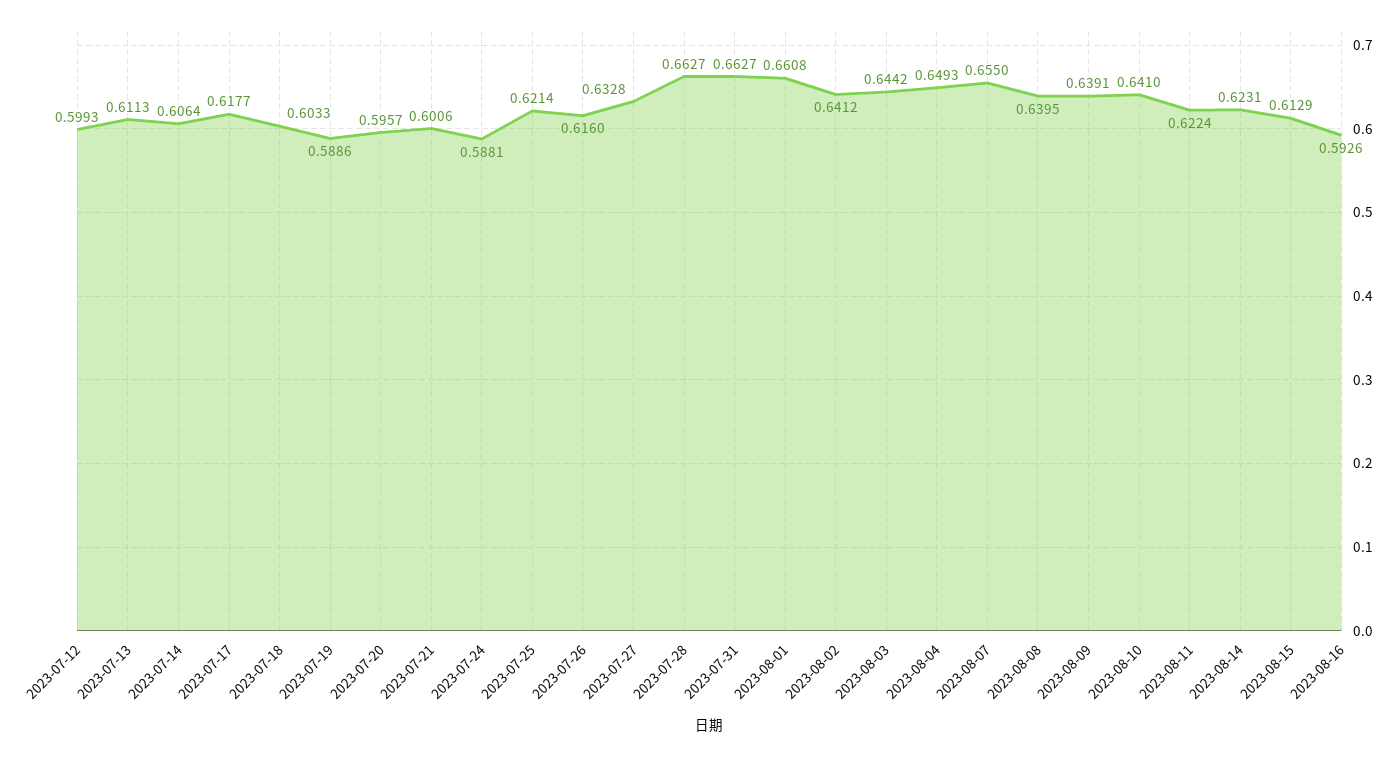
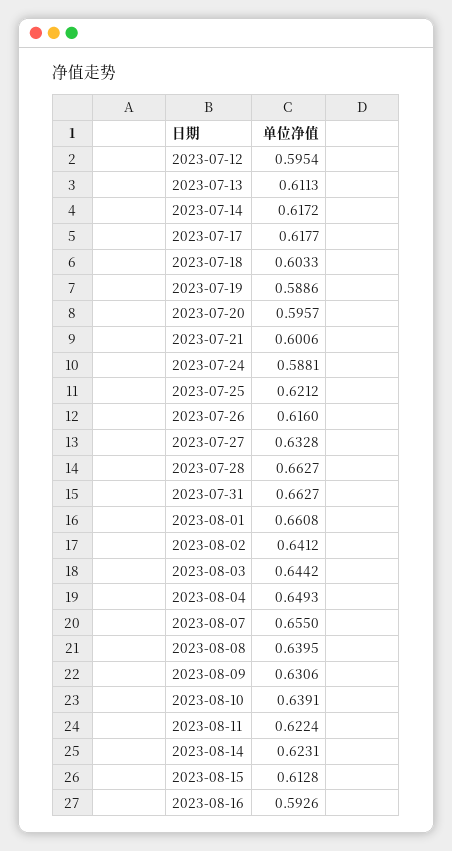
2023-07-12: 0.5993 -> 0.5954
2023-07-14: 0.6064 -> 0.6172
2023-07-25: 0.6214 -> 0.6212
2023-08-09: 0.6391 -> 0.6306
2023-08-10: 0.641 -> 0.6391
2023-08-15: 0.6129 -> 0.6128

